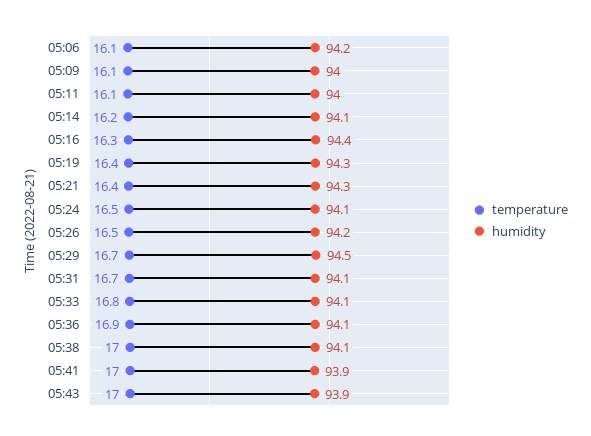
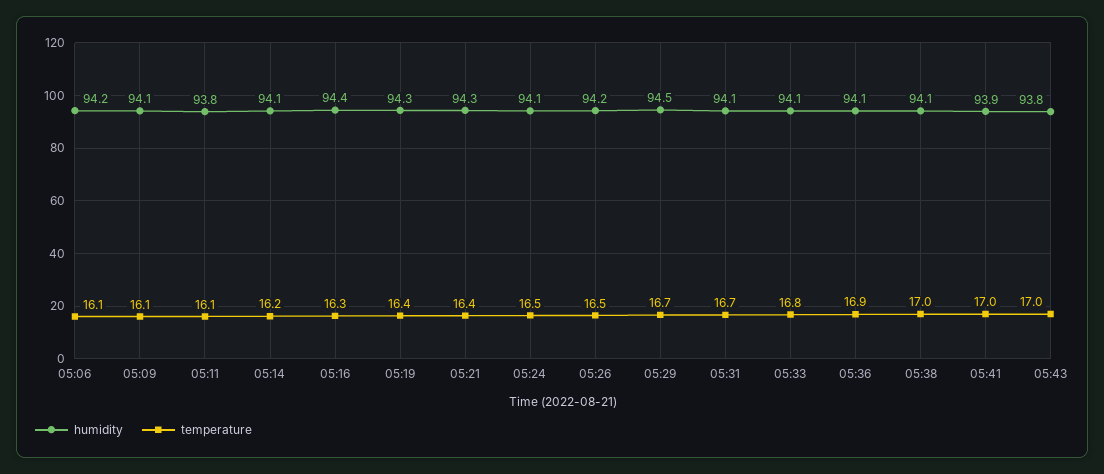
humidity, 05:09: 94 -> 94.1
humidity, 05:11: 94 -> 93.8
humidity, 05:43: 93.9 -> 93.8

